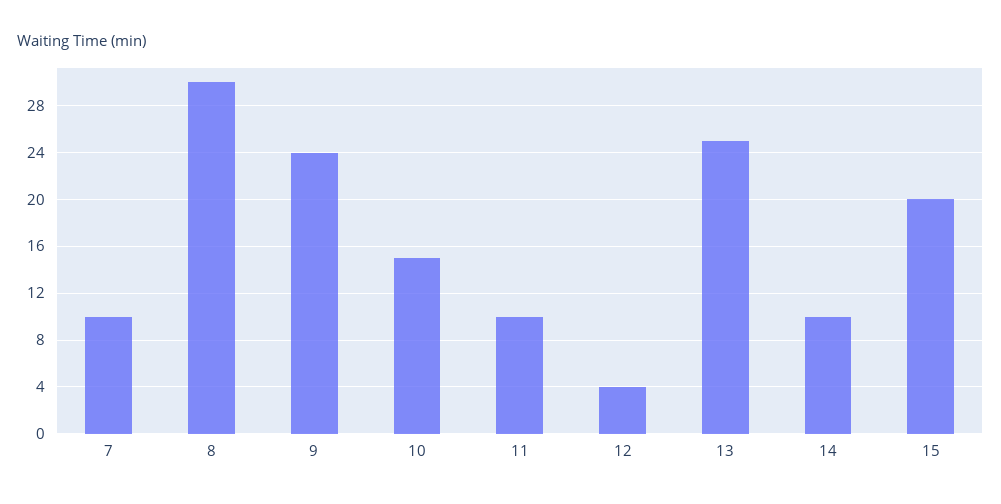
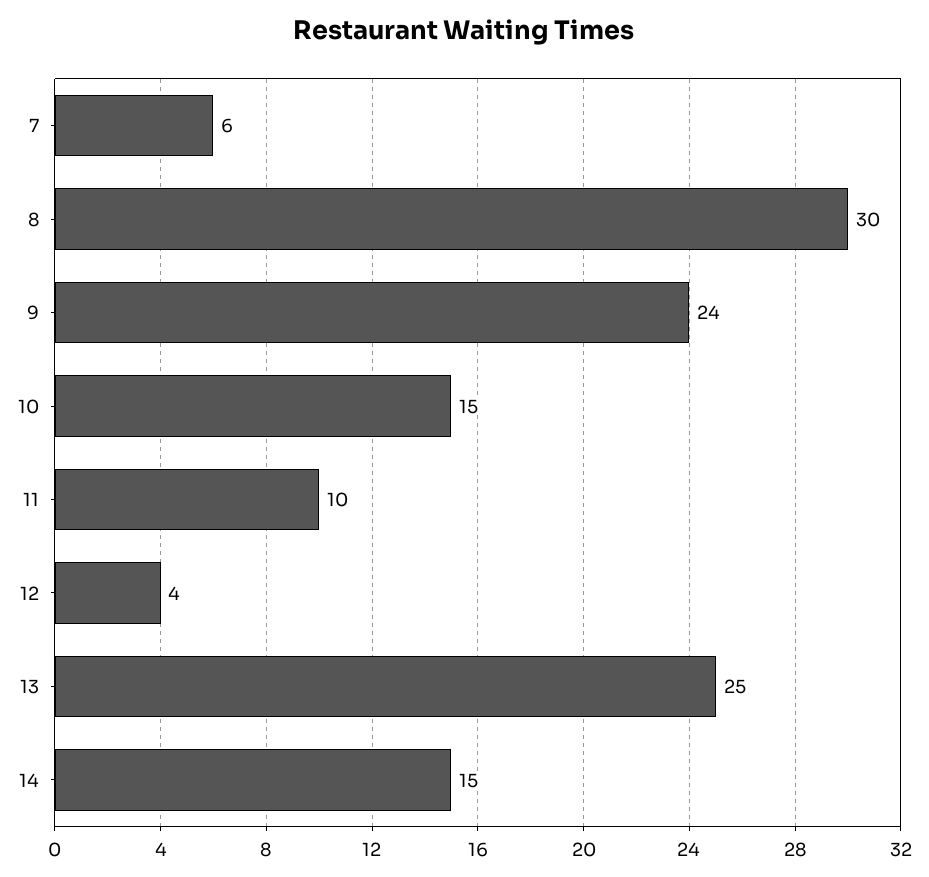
7: 10 -> 6
14: 10 -> 15
15: 20 -> none

